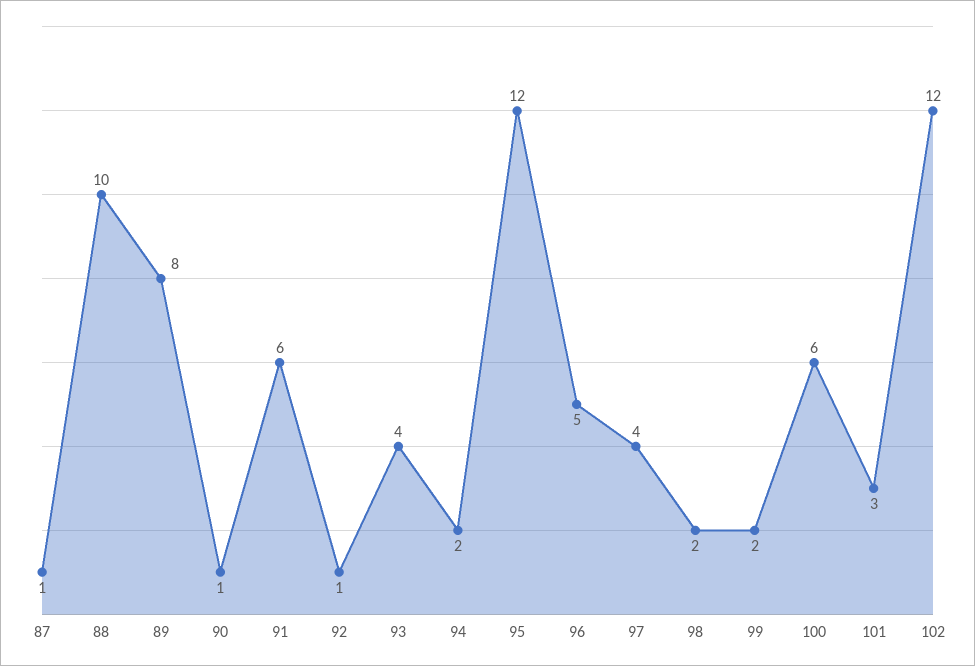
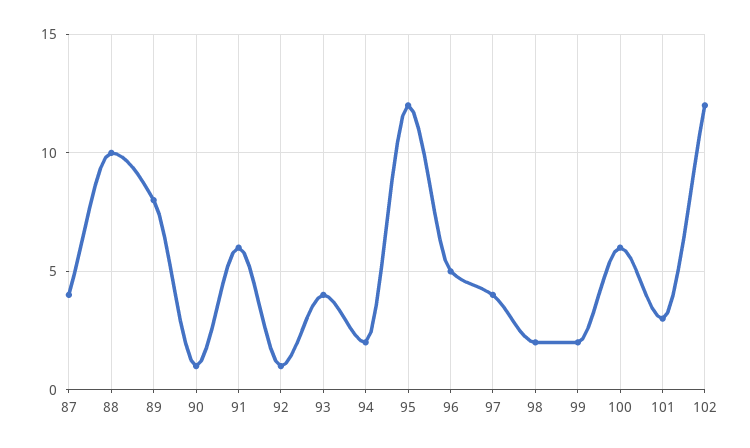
87: 1 -> 4

